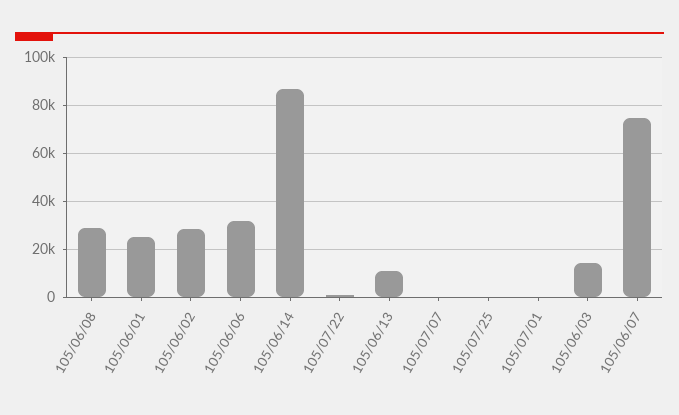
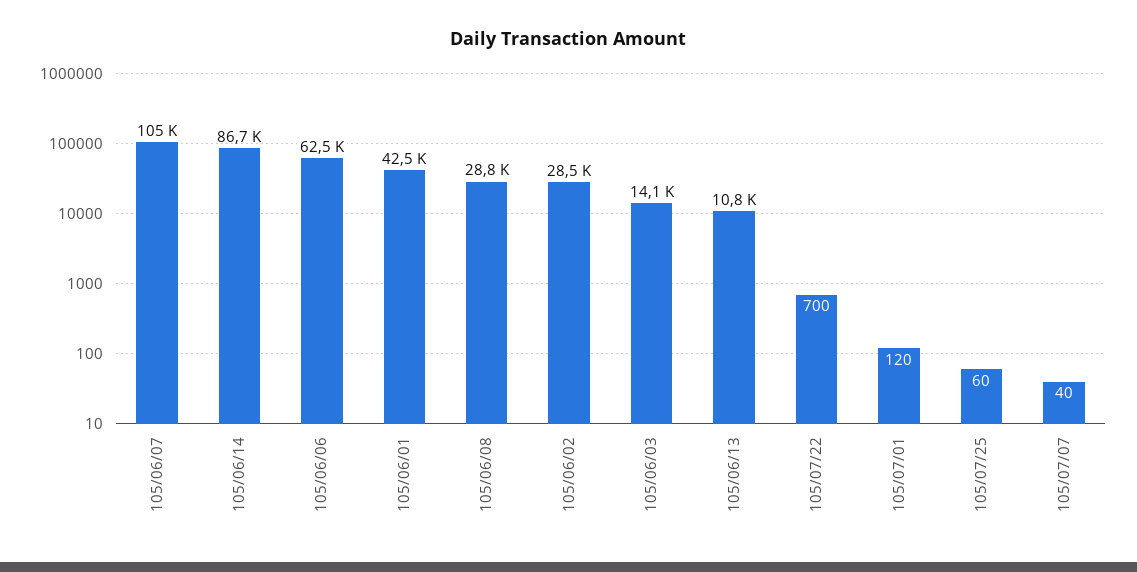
105/06/01: 25000 -> 42500
105/06/06: 32500 -> 62500
105/06/07: 75000 -> 105000

